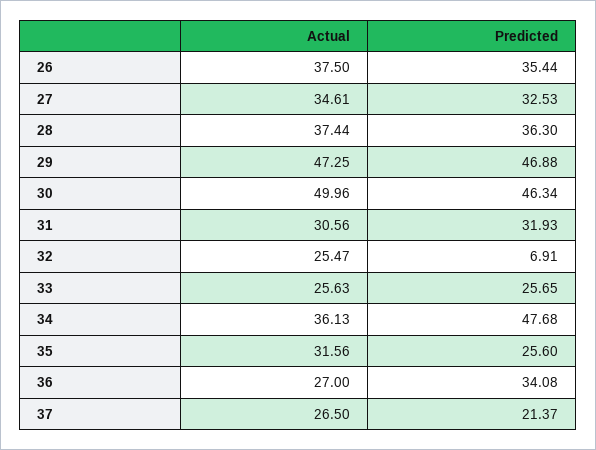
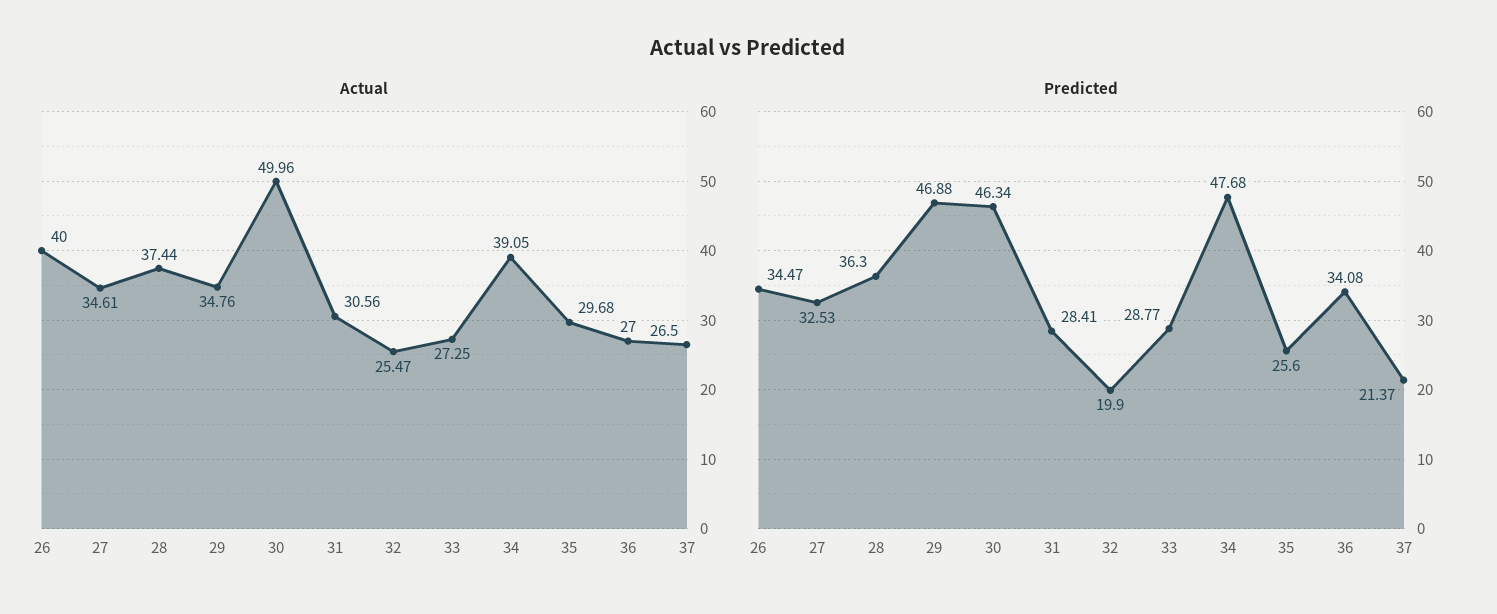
Actual, 26: 37.5 -> 40
Predicted, 26: 35.44 -> 34.47
Actual, 29: 47.25 -> 34.76
Predicted, 31: 31.93 -> 28.41
Predicted, 32: 6.91 -> 19.9
Actual, 33: 25.63 -> 27.25
Predicted, 33: 25.65 -> 28.77
Actual, 34: 36.13 -> 39.05
Actual, 35: 31.56 -> 29.68

